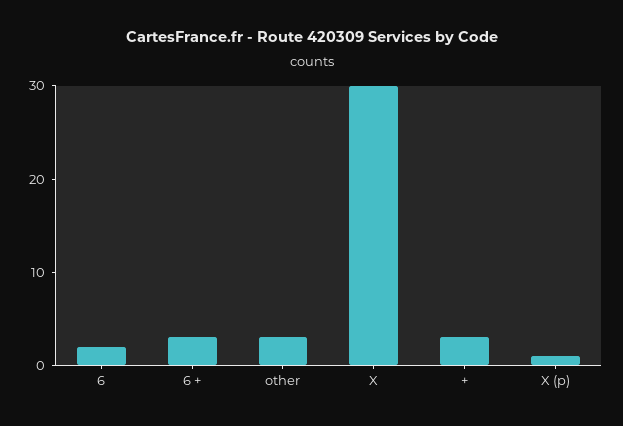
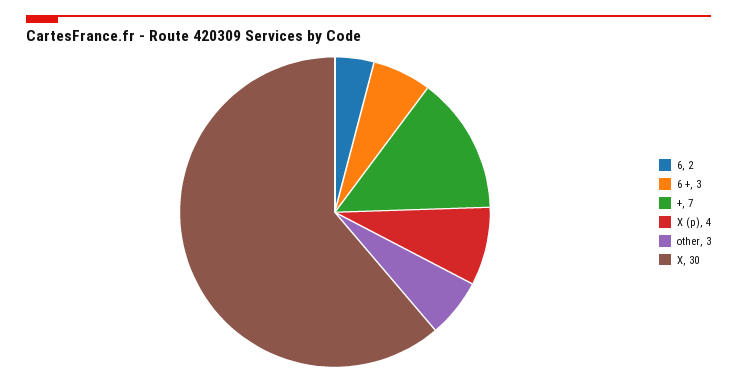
+: 3 -> 7
X (p): 1 -> 4

